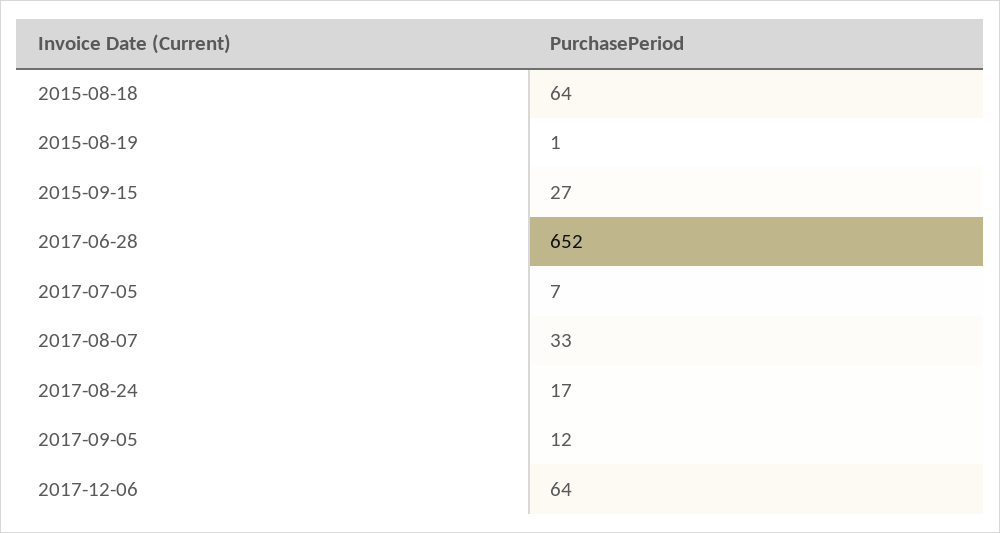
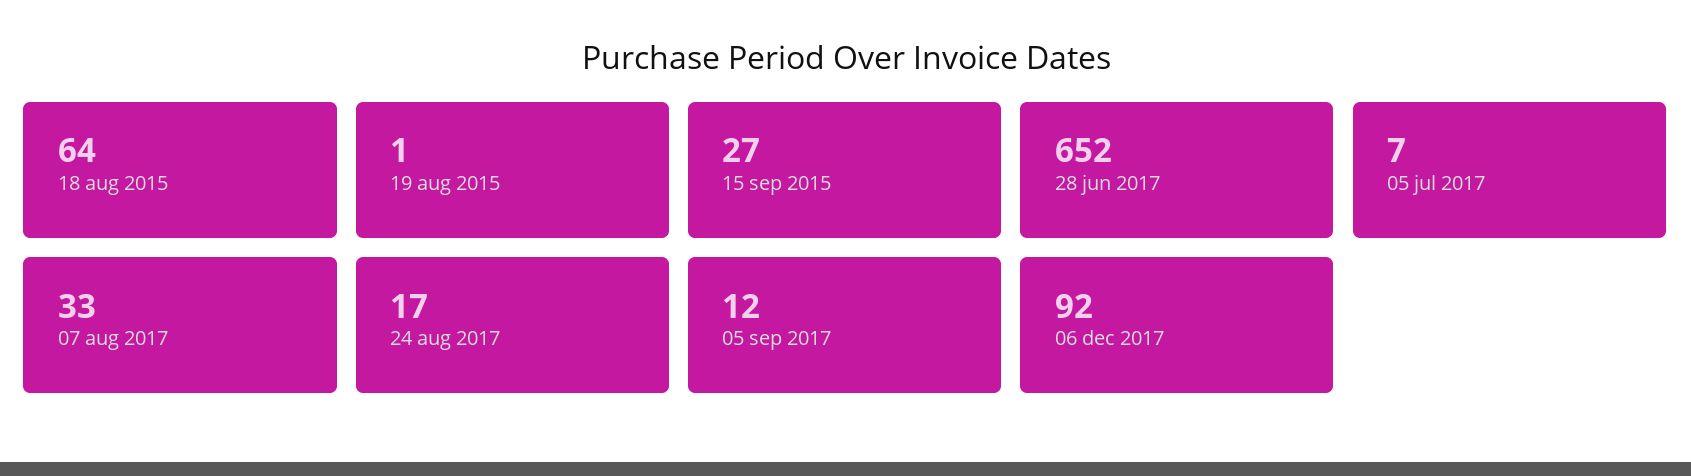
2017-12-06: 64 -> 92

